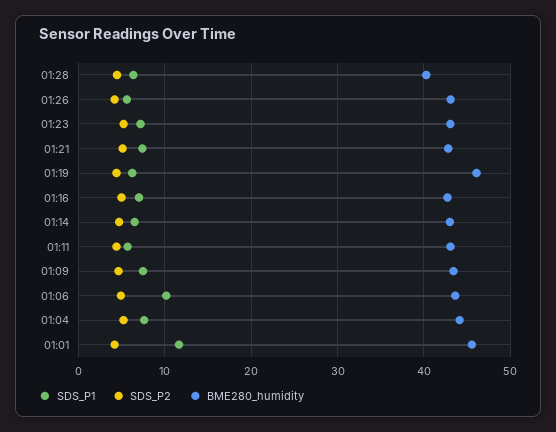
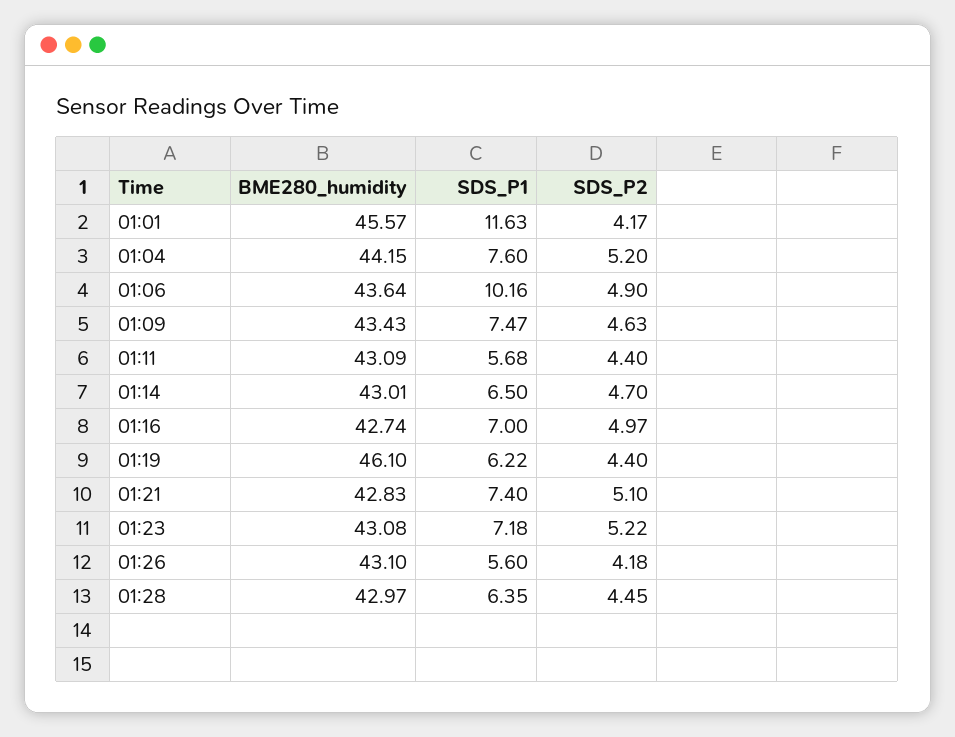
BME280_humidity, 01:28: 40 -> 42.97

